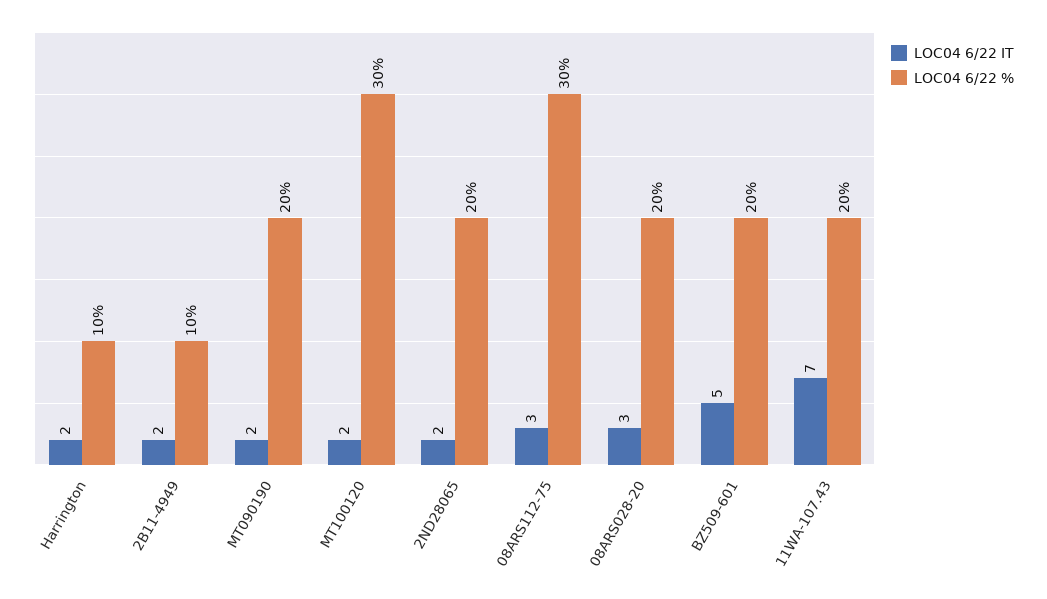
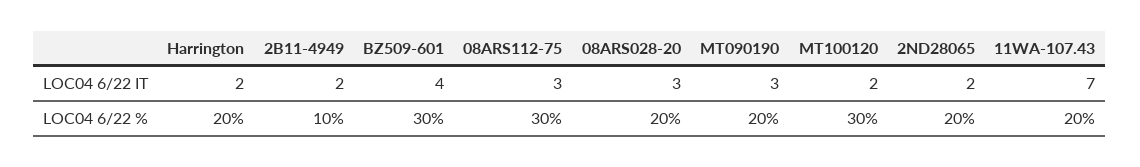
LOC04 6/22 %, Harrington: 10 -> 20
LOC04 6/22 IT, MT090190: 2 -> 3
LOC04 6/22 IT, BZ509-601: 5 -> 4
LOC04 6/22 %, BZ509-601: 20 -> 30

